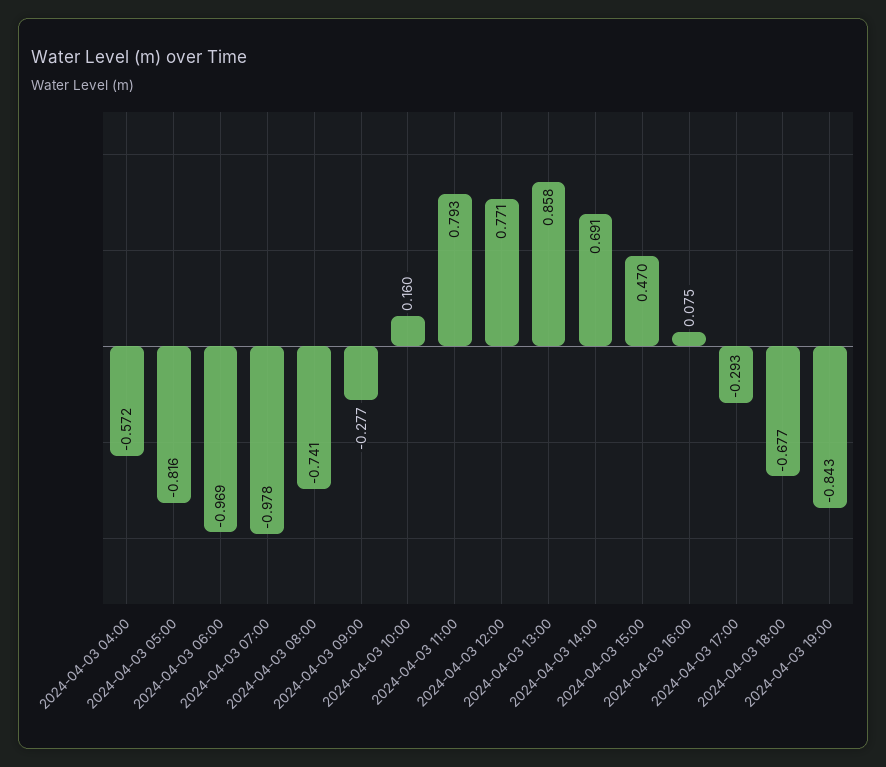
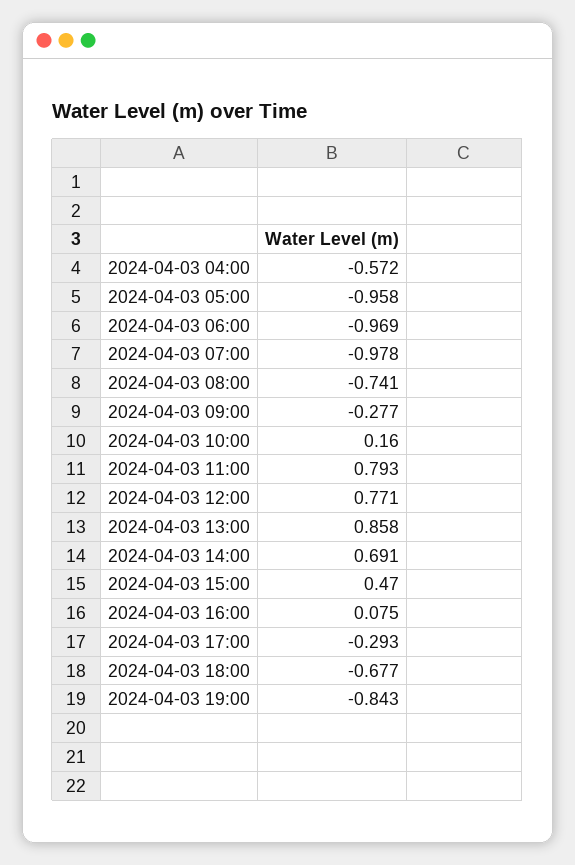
2024-04-03 05:00: -0.816 -> -0.958

